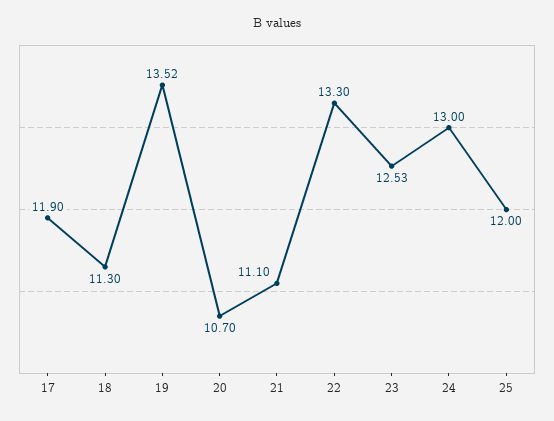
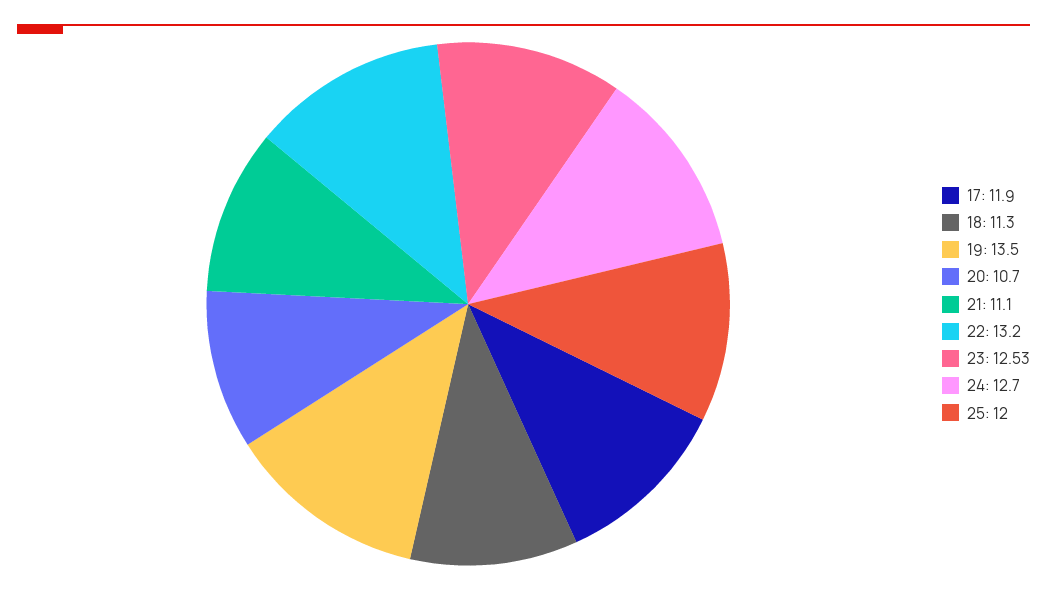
19: 13.52 -> 13.5
22: 13.3 -> 13.2
24: 13 -> 12.7

